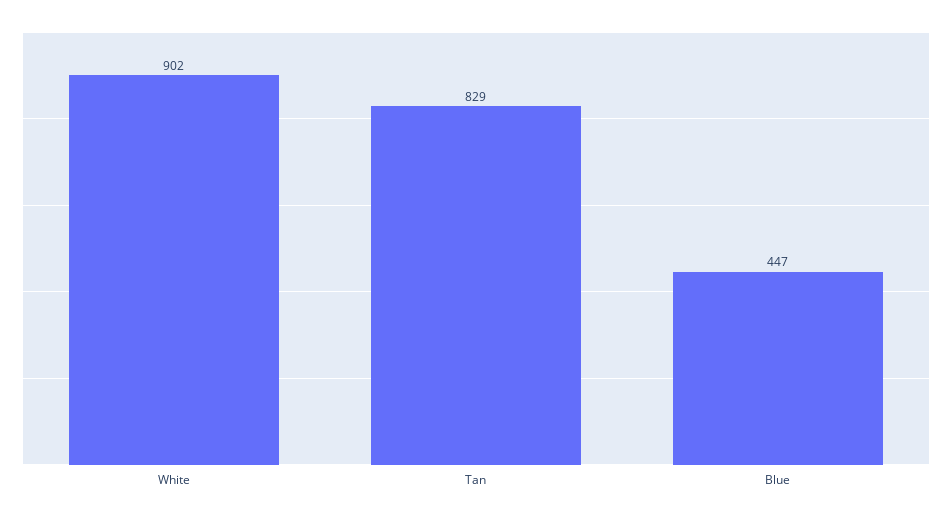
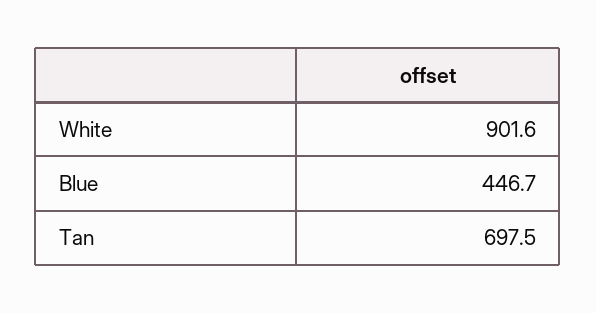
Tan: 829 -> 697.5

